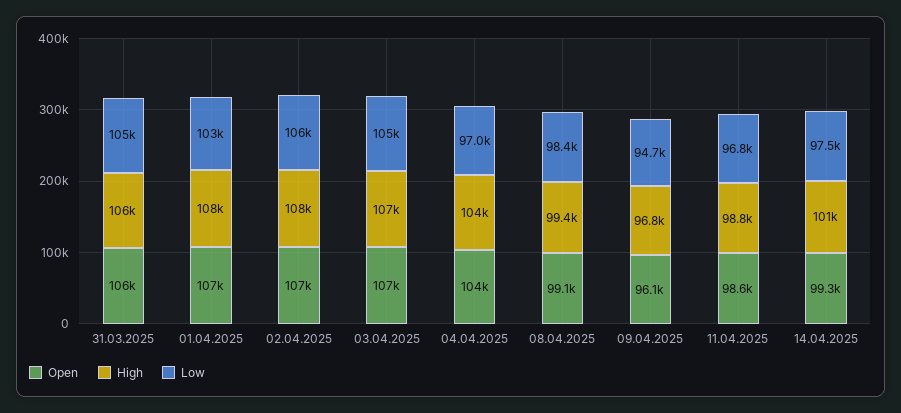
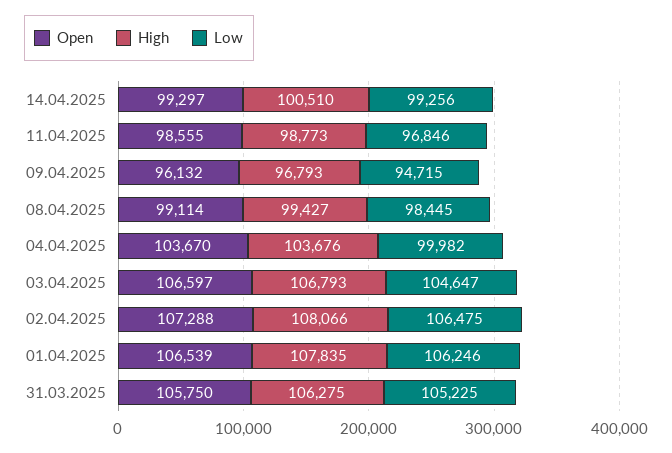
Low, 01.04.2025: 103000 -> 106246
Low, 04.04.2025: 97000 -> 99982
Low, 14.04.2025: 97500 -> 99256

